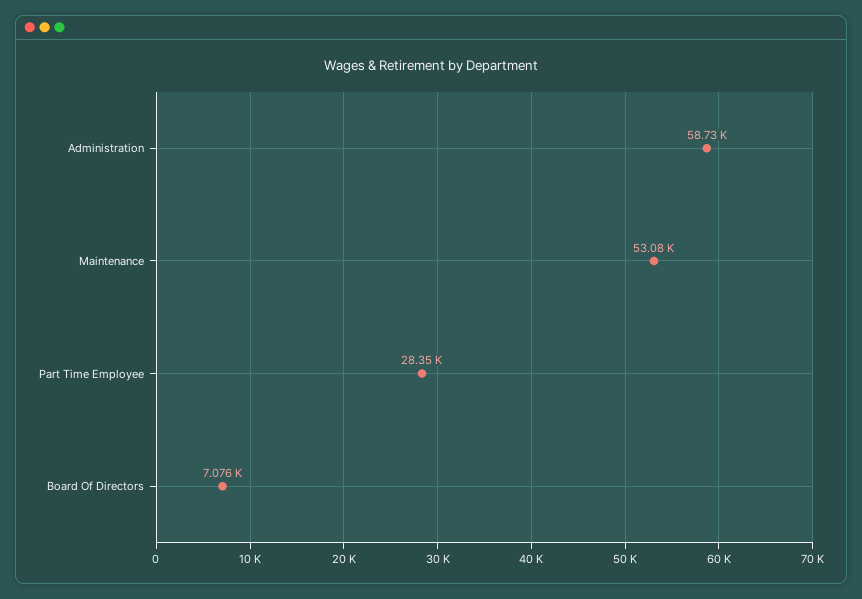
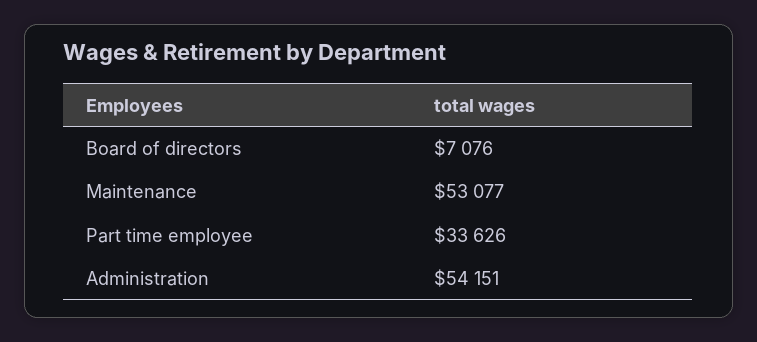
Administration: 58730 -> 54151
Part Time Employee: 28350 -> 33626

